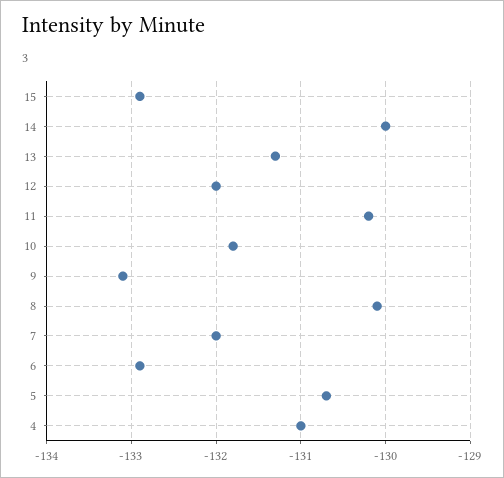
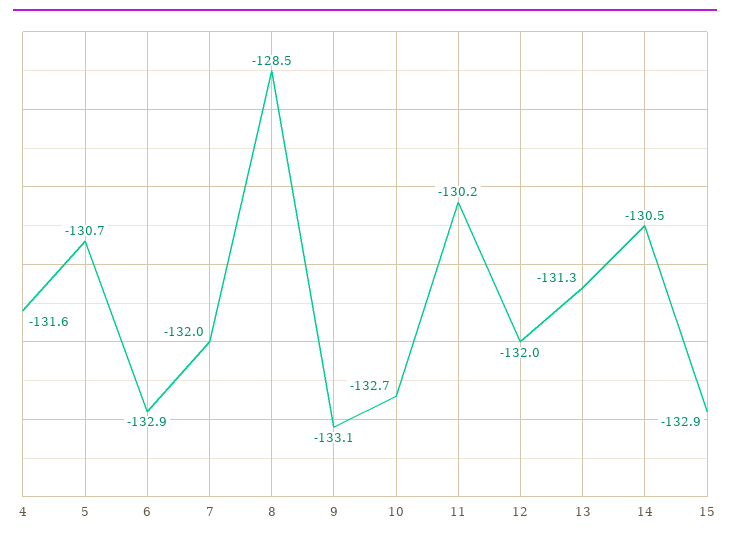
14: -130 -> -130.5
10: -131.8 -> -132.7
8: -130.1 -> -128.5
4: -131 -> -131.6

